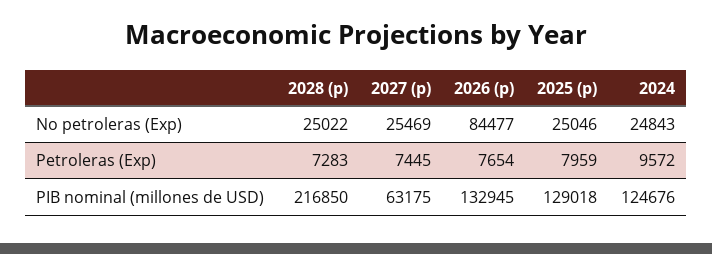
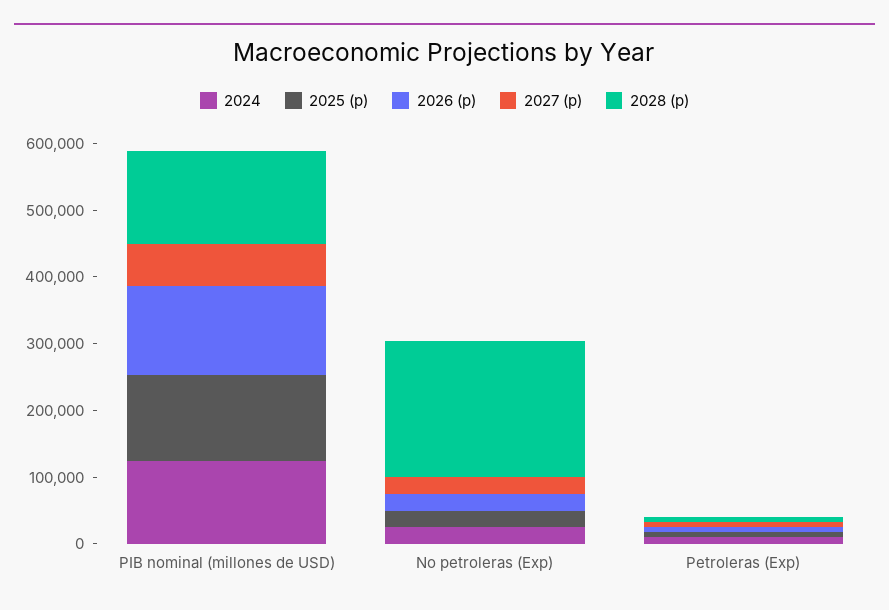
2028 (p), No petroleras (Exp): 25022 -> 200000
2026 (p), No petroleras (Exp): 84477 -> 20000
2028 (p), PIB nominal (millones de USD): 216850 -> 140000

